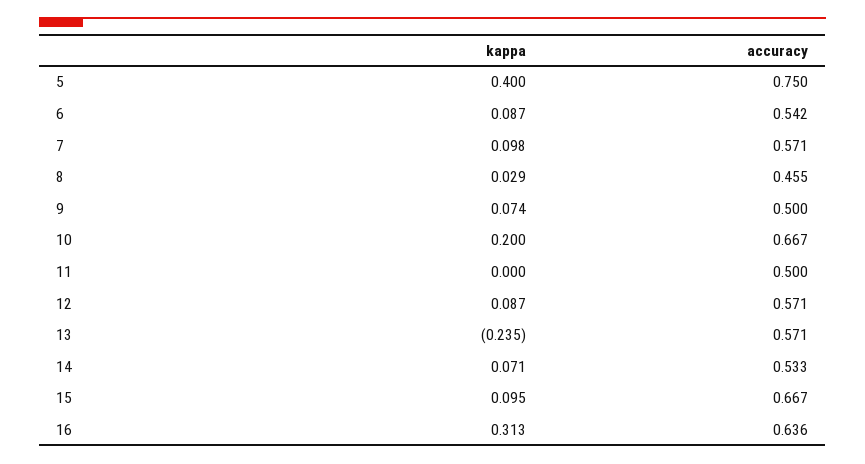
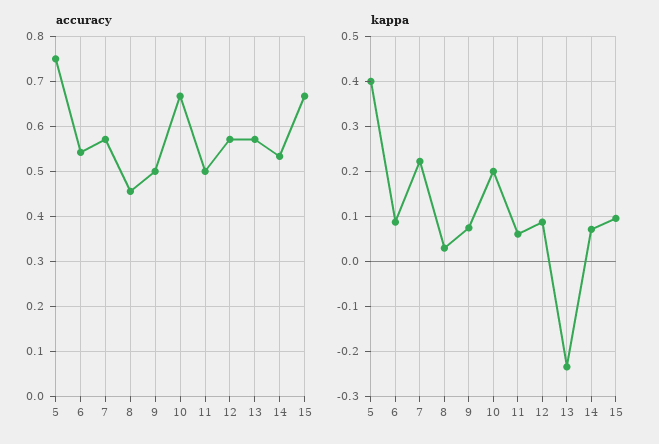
kappa, 7: 0.098 -> 0.22
kappa, 11: 0 -> 0.06
kappa, 16: 0.313 -> none
accuracy, 16: 0.636 -> none

